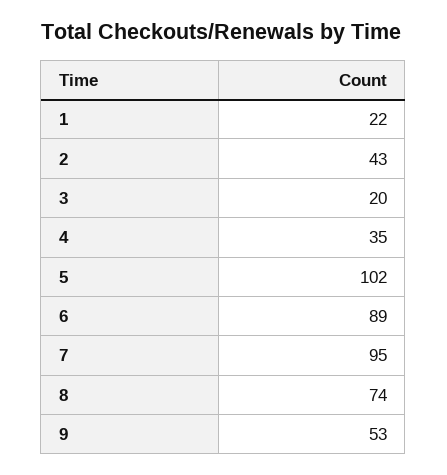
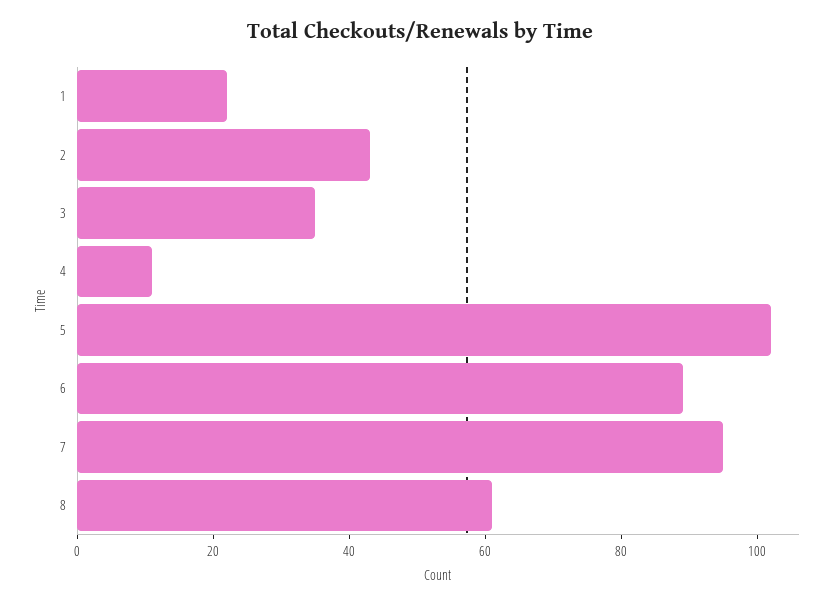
3: 20 -> 35
4: 35 -> 10
8: 74 -> 60
9: 53 -> none

